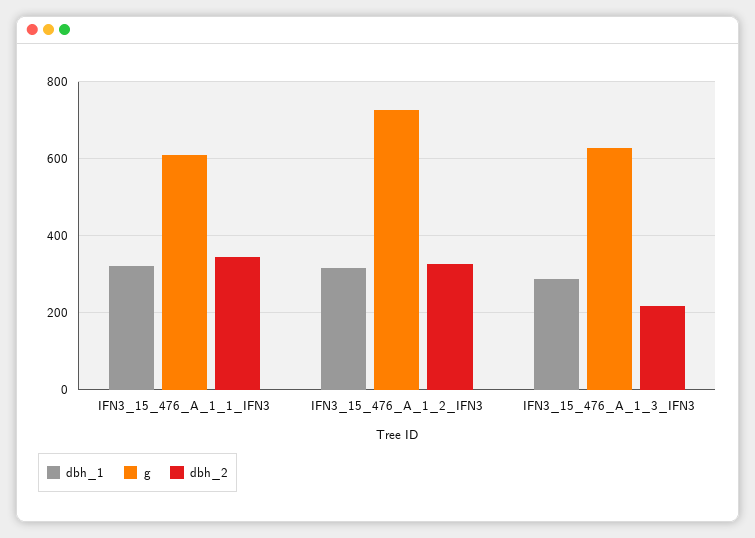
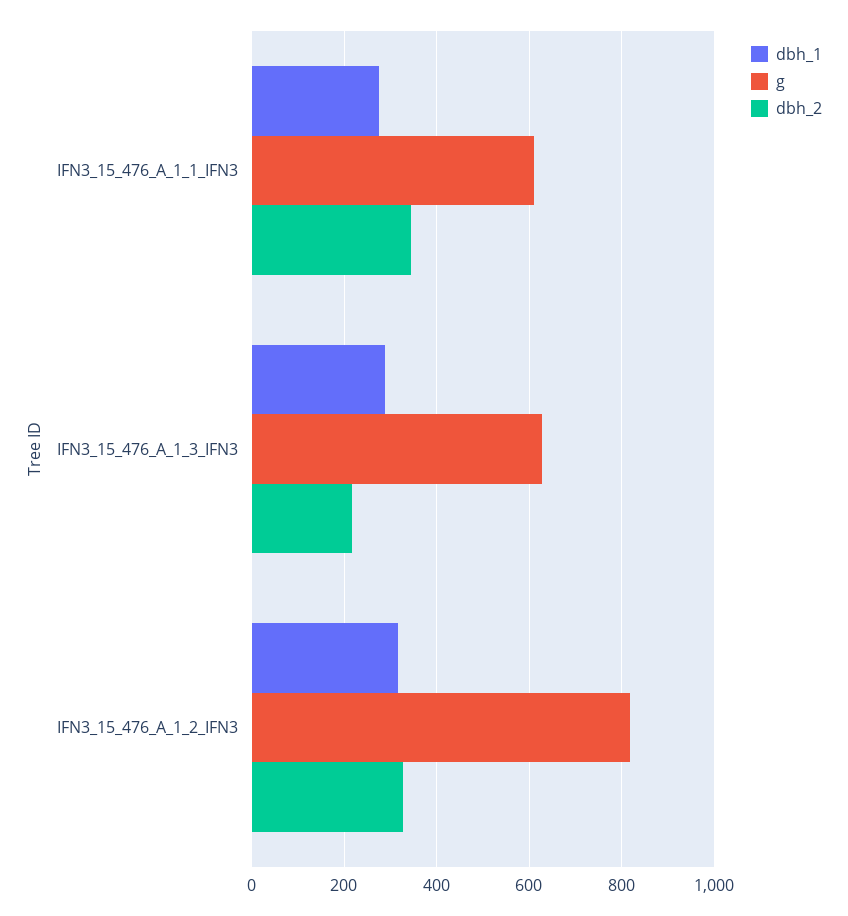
dbh_1, IFN3_15_476_A_1_1_IFN3: 320 -> 280
g, IFN3_15_476_A_1_2_IFN3: 720 -> 820

